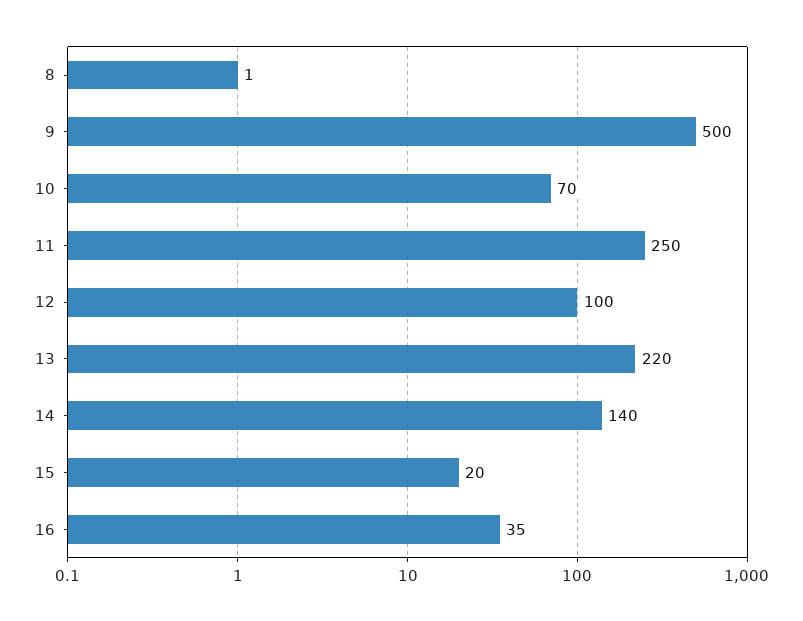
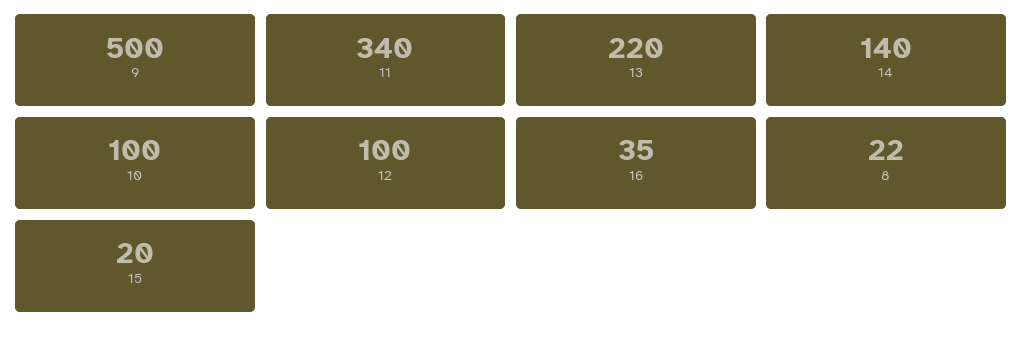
8: 1 -> 22
10: 70 -> 100
11: 250 -> 340

